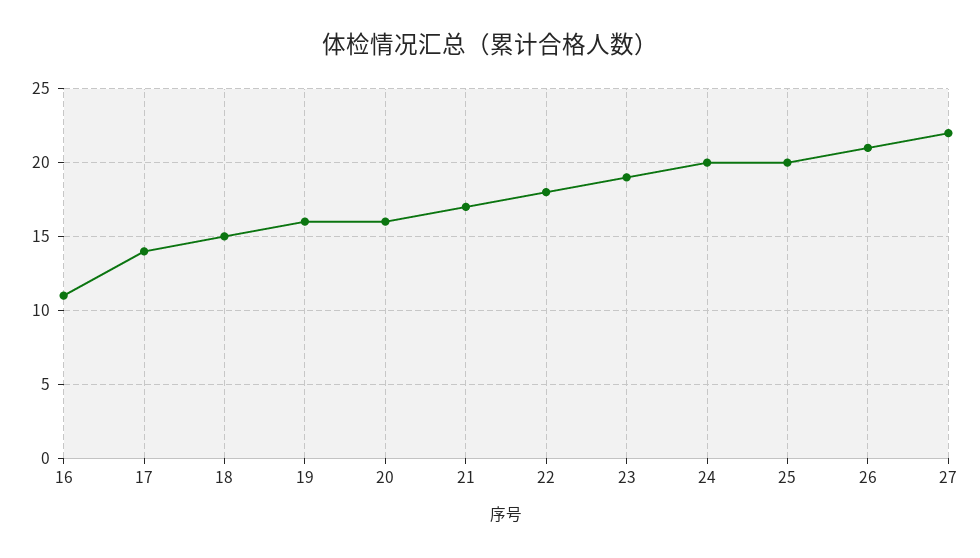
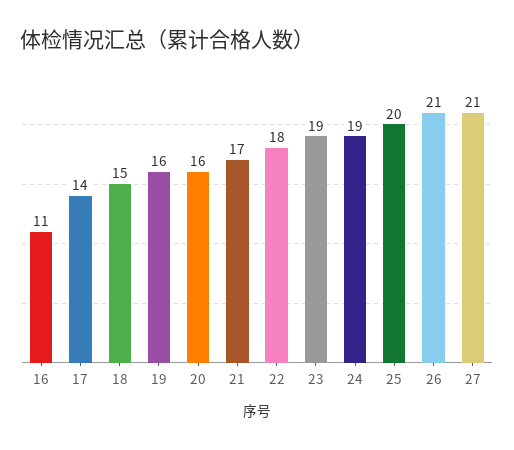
24: 20 -> 19
27: 22 -> 21

